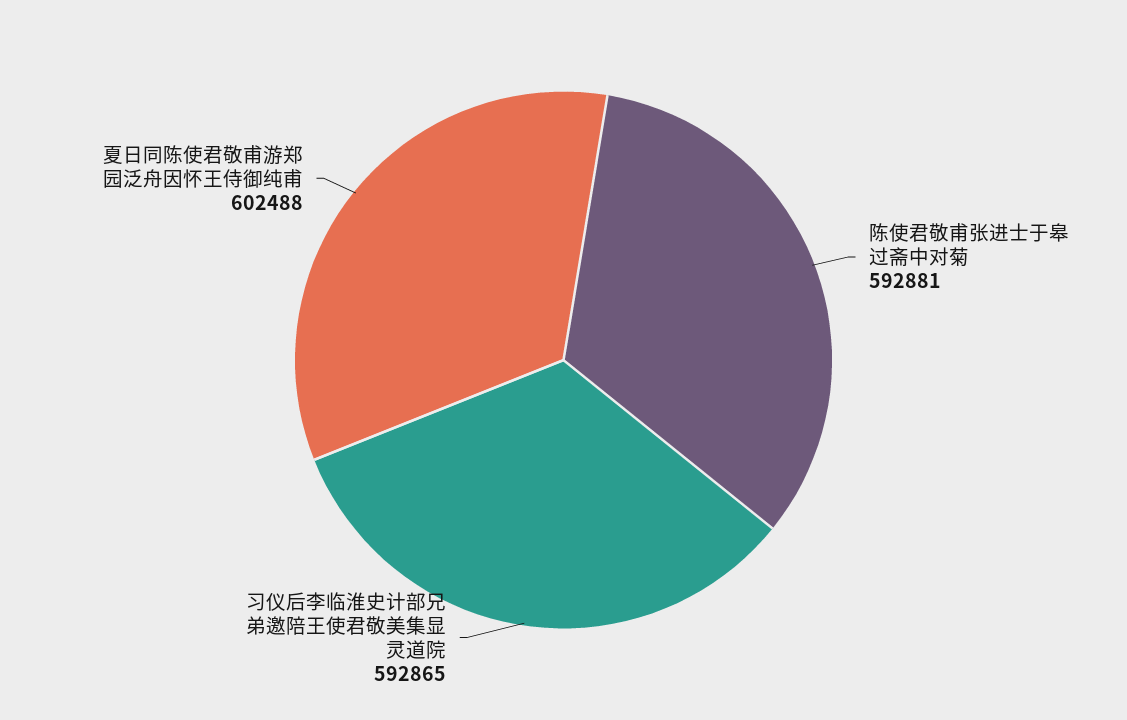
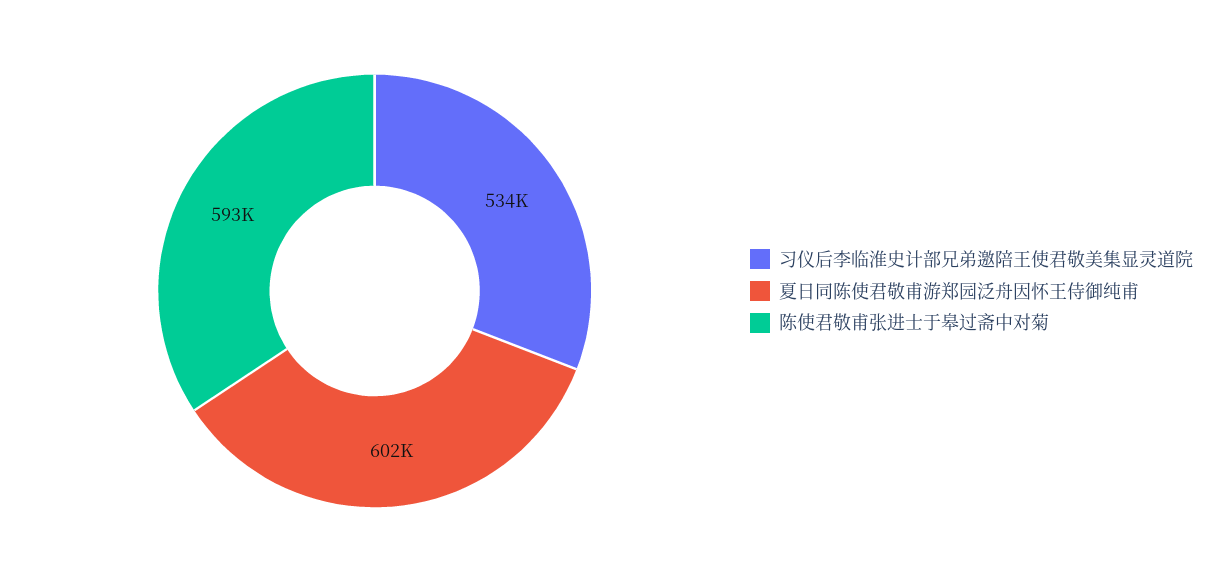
习仪后李临淮史计部兄弟邀陪王使君敬美集显灵道院: 592865 -> 534000

